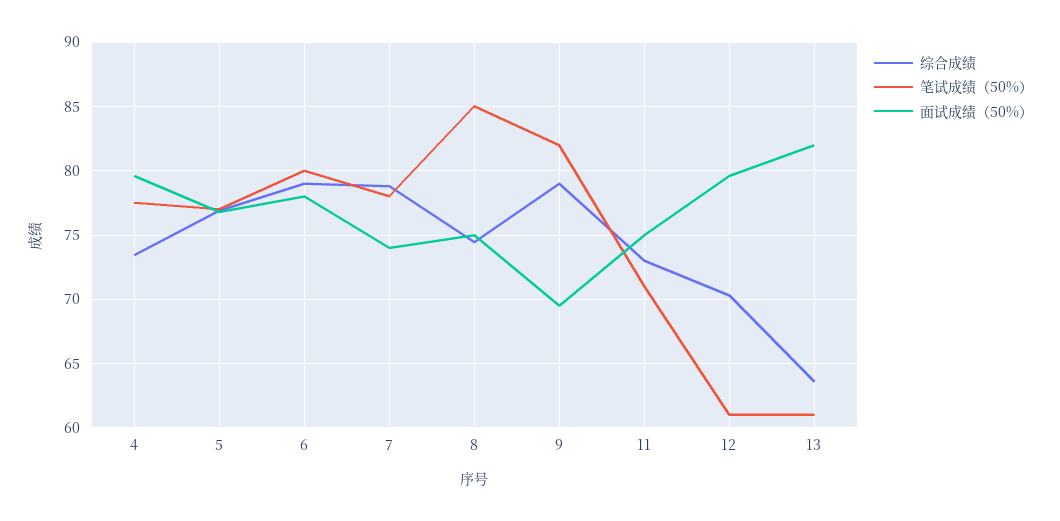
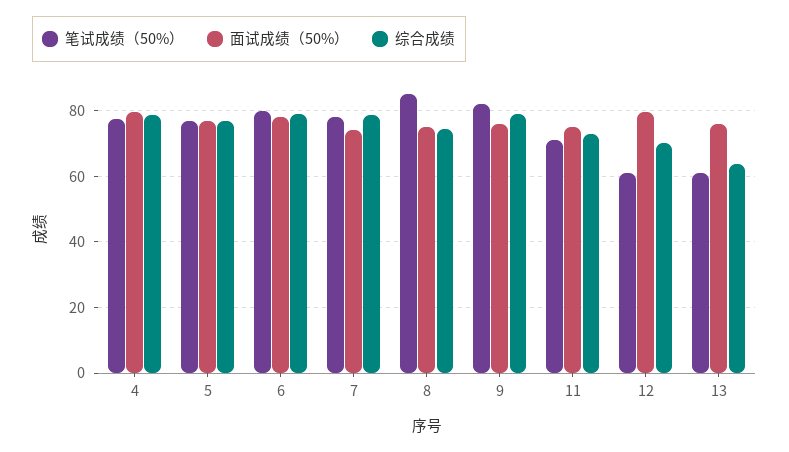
综合成绩, 4: 73.5 -> 78
面试成绩（50%）, 9: 69.5 -> 76
面试成绩（50%）, 13: 82 -> 76

